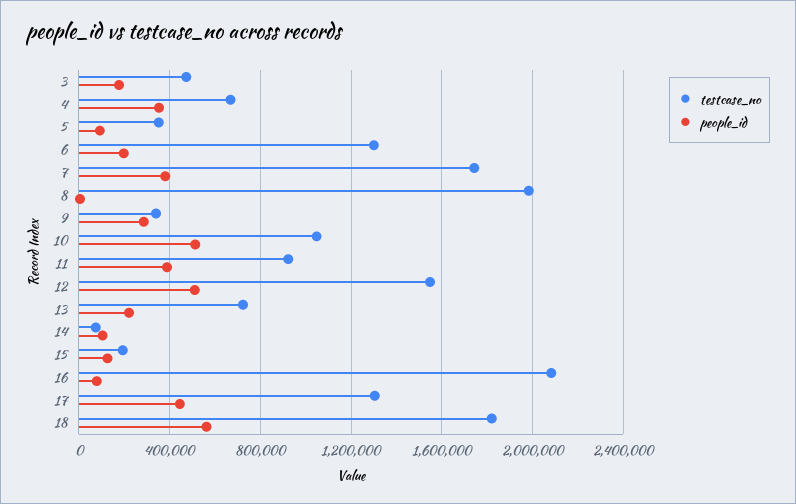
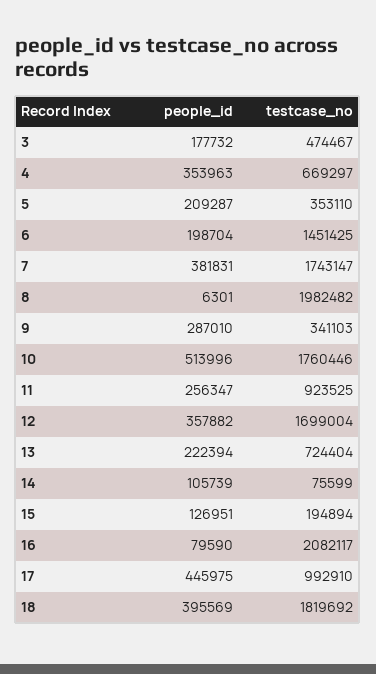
people_id, 5: 100000 -> 209287
testcase_no, 6: 1300000 -> 1451425
testcase_no, 10: 1050000 -> 1760446
people_id, 11: 400000 -> 256347
testcase_no, 12: 1550000 -> 1699004
people_id, 12: 500000 -> 357882
testcase_no, 17: 1300000 -> 992910
people_id, 18: 550000 -> 395569

